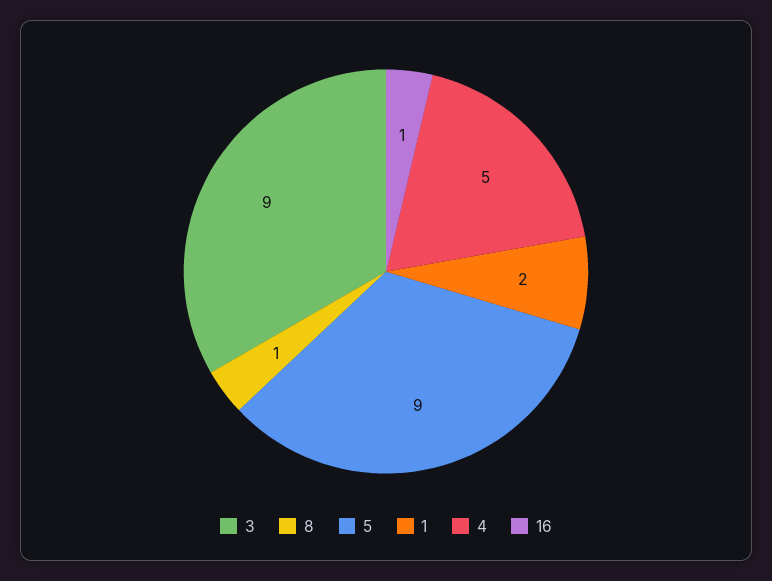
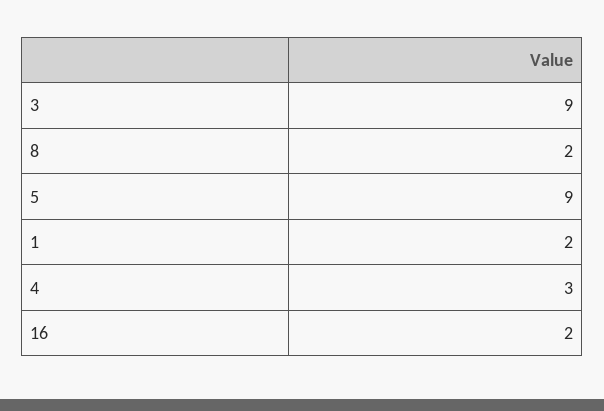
8: 1 -> 2
4: 5 -> 3
16: 1 -> 2

